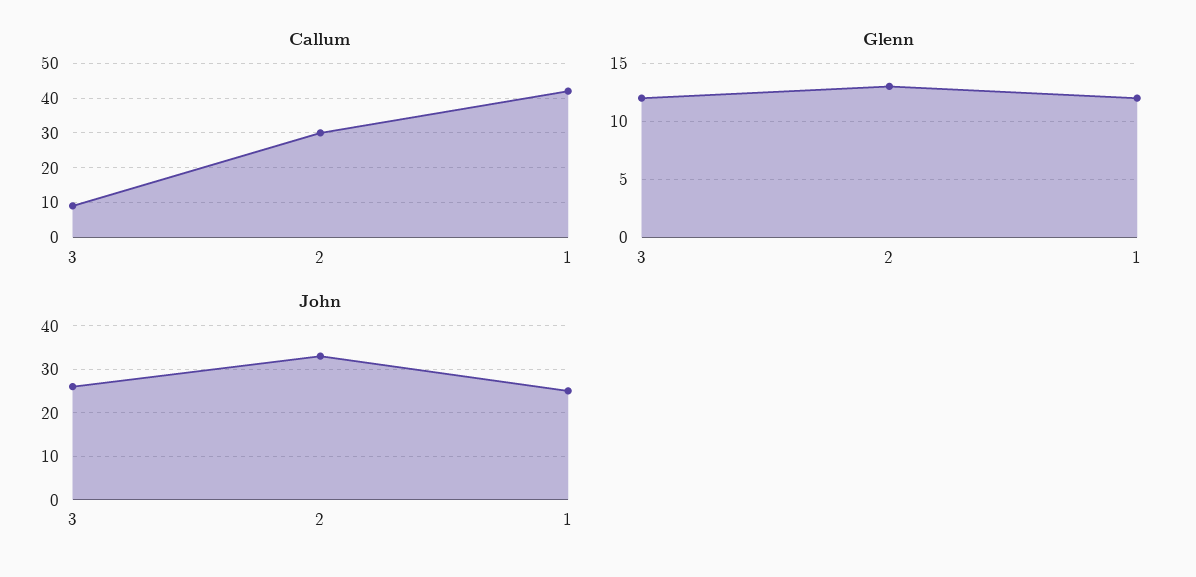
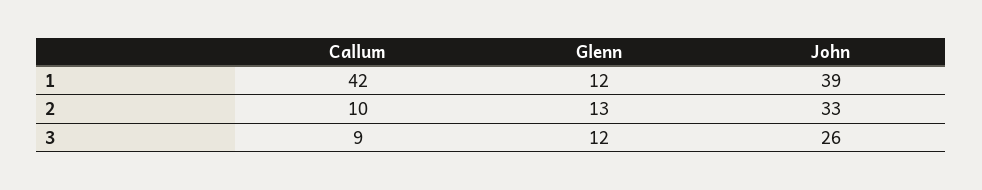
Callum, 2: 30 -> 10
John, 1: 25 -> 39

